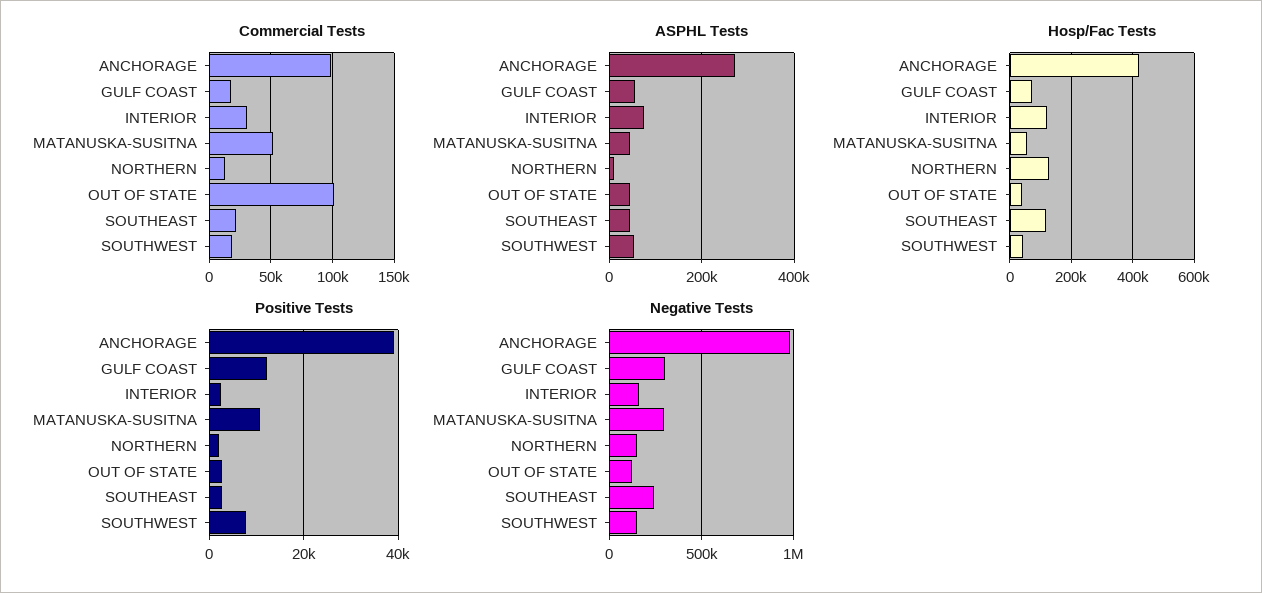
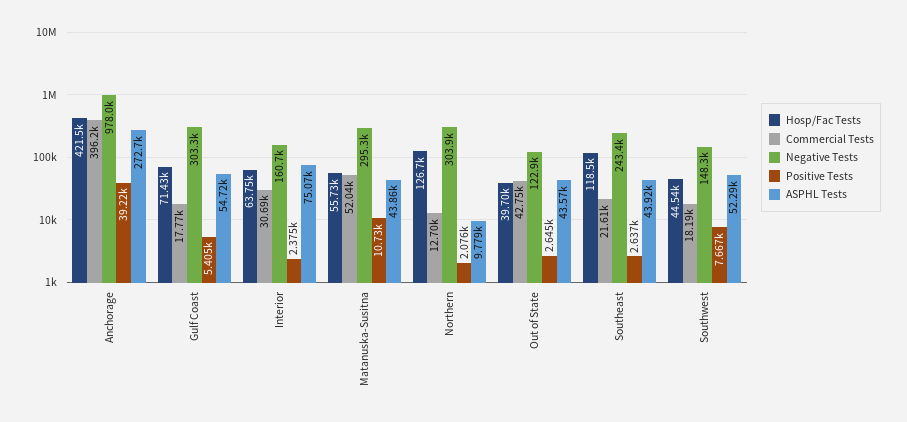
Commercial Tests, ANCHORAGE: 100000 -> 396200
Commercial Tests, OUT OF STATE: 100000 -> 42750
Hosp/Fac Tests, INTERIOR: 120000 -> 63750
Positive Tests, GULF COAST: 12000 -> 5405
Negative Tests, NORTHERN: 150000 -> 303900

